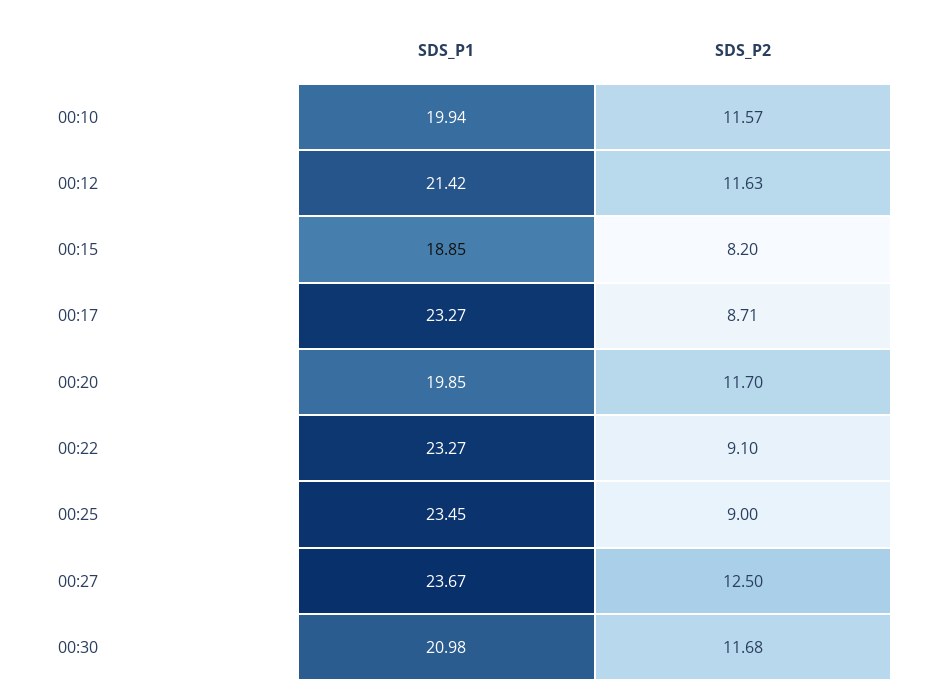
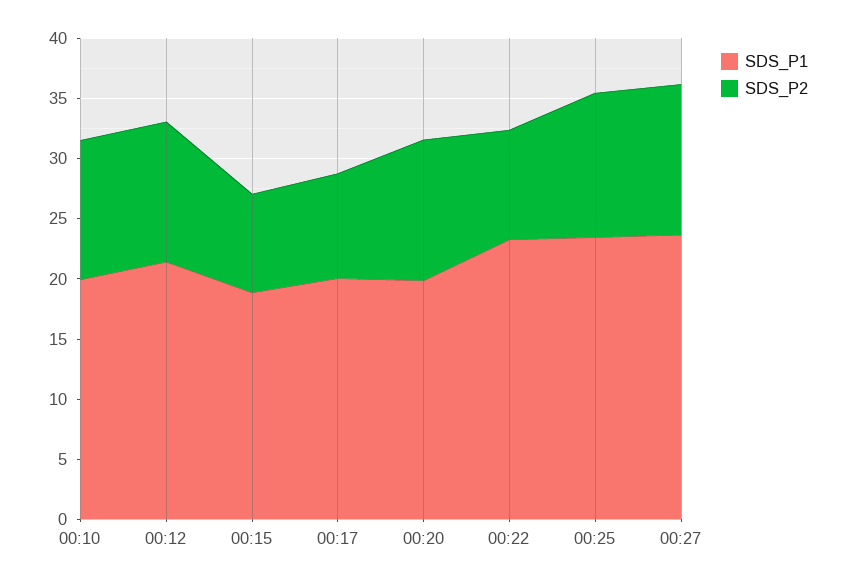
SDS_P1, 00:17: 23.27 -> 20
SDS_P2, 00:25: 9 -> 12
SDS_P1, 00:30: 20.98 -> none
SDS_P2, 00:30: 11.68 -> none

